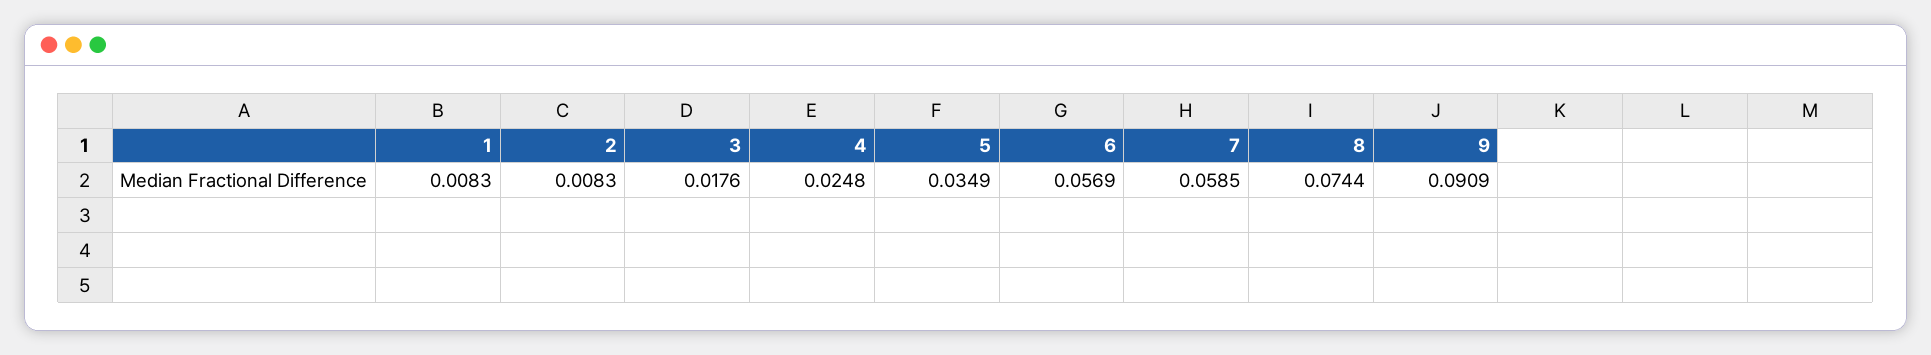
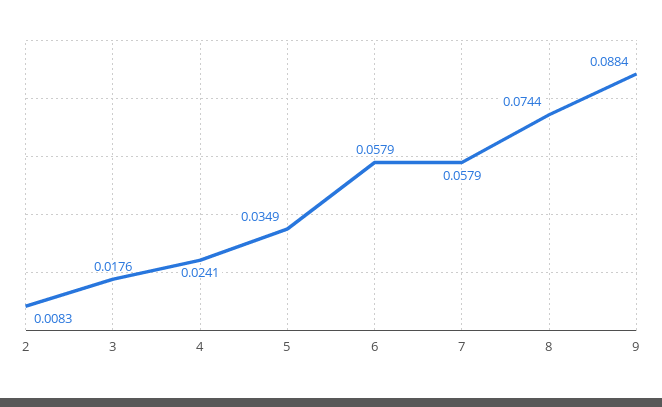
1: 0.0083 -> none
4: 0.0248 -> 0.0241
6: 0.0569 -> 0.0579
7: 0.0585 -> 0.0579
9: 0.0909 -> 0.0884

